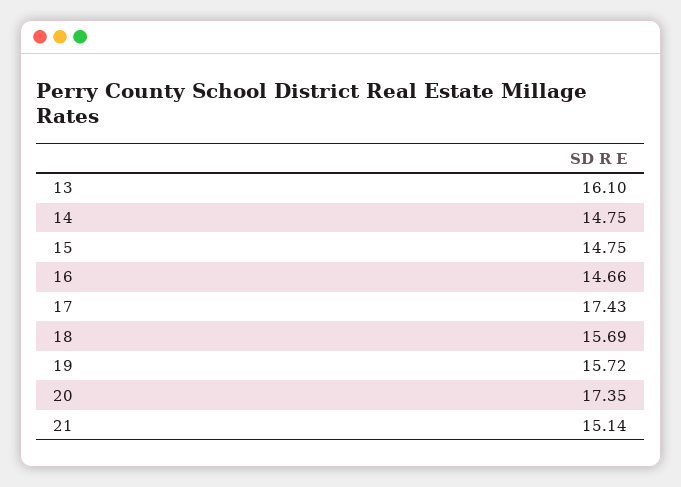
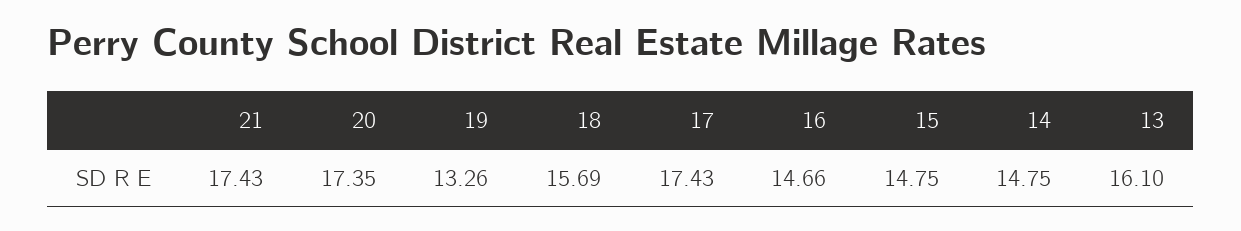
19: 15.72 -> 13.26
21: 15.14 -> 17.43

